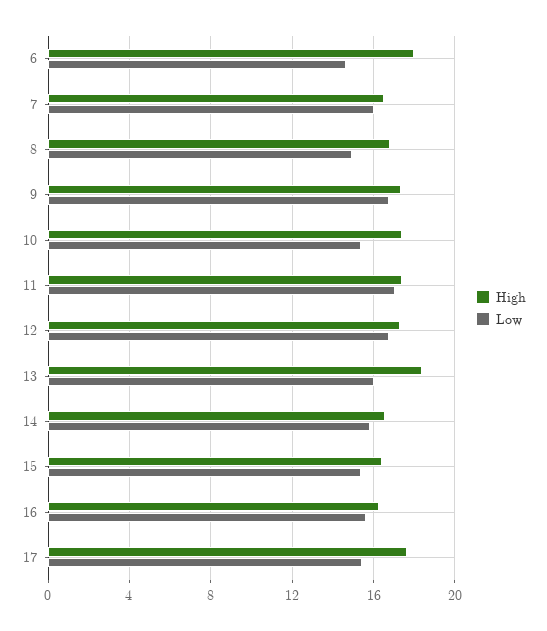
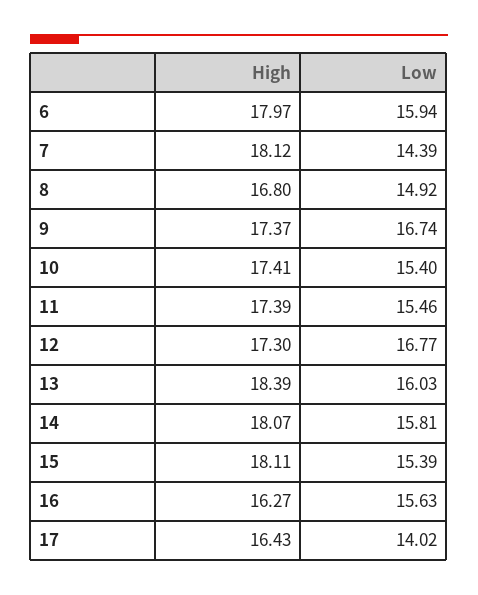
Low, 6: 14.5 -> 15.94
High, 7: 16.5 -> 18.12
Low, 7: 16 -> 14.39
Low, 11: 17 -> 15.46
High, 14: 16.5 -> 18.07
High, 15: 16.5 -> 18.11
High, 17: 17.5 -> 16.43
Low, 17: 15.5 -> 14.02

